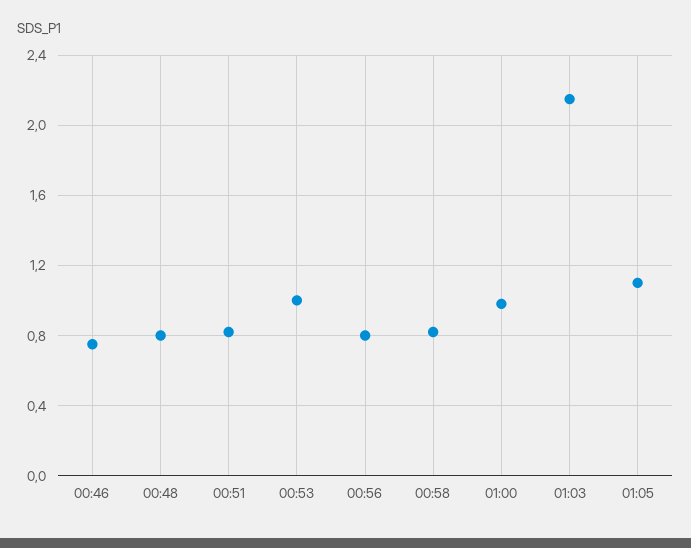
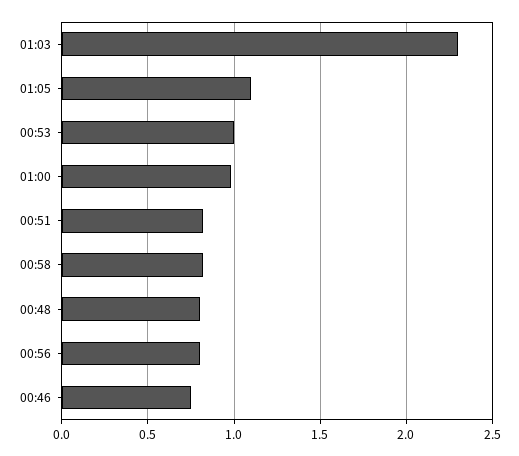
01:03: 2.15 -> 2.3

